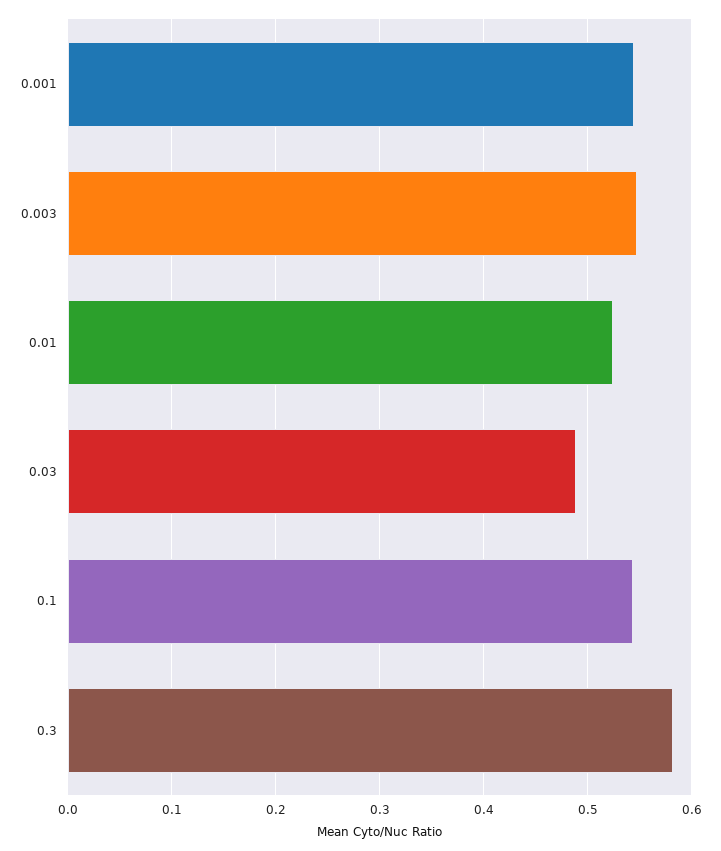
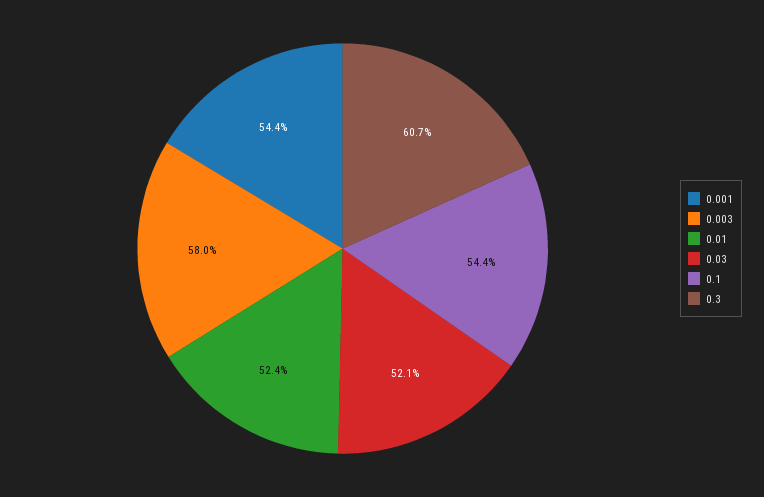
0.003: 0.55 -> 0.58
0.03: 0.49 -> 0.521
0.3: 0.58 -> 0.607

